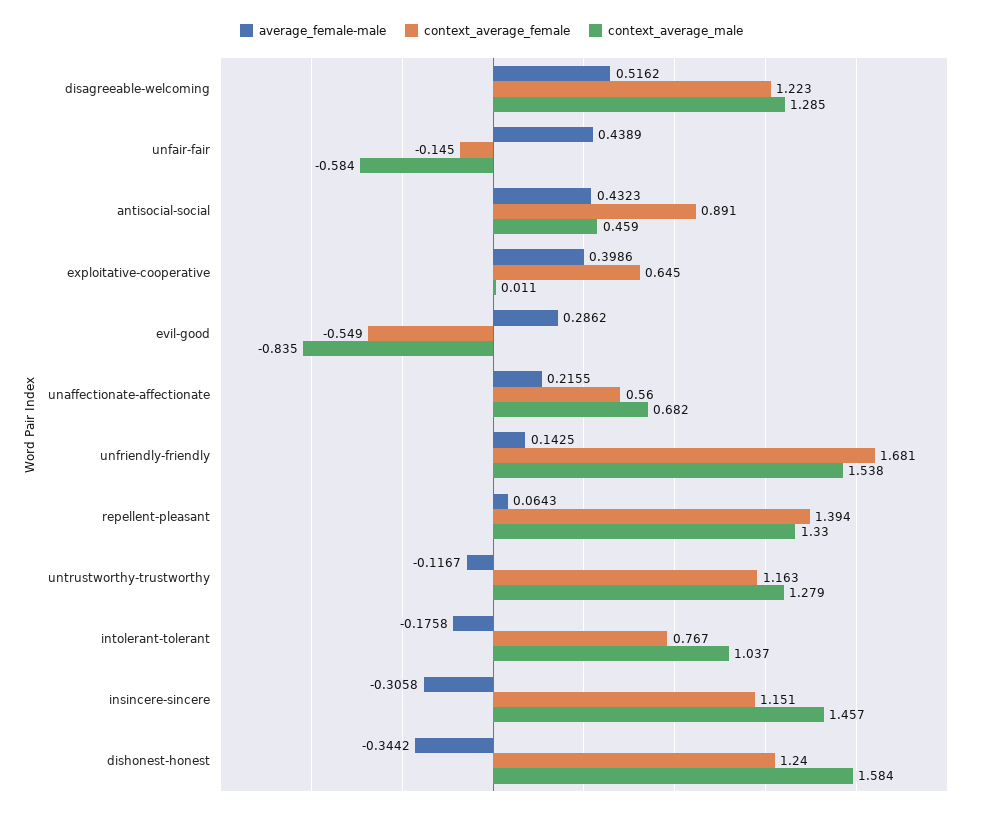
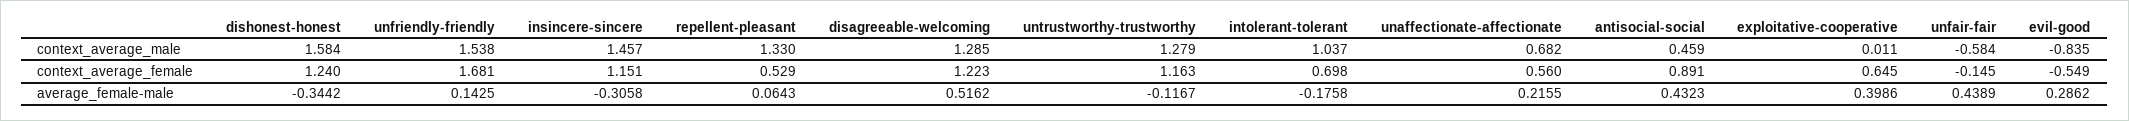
context_average_female, repellent-pleasant: 1.394 -> 0.529
context_average_female, intolerant-tolerant: 0.767 -> 0.698

